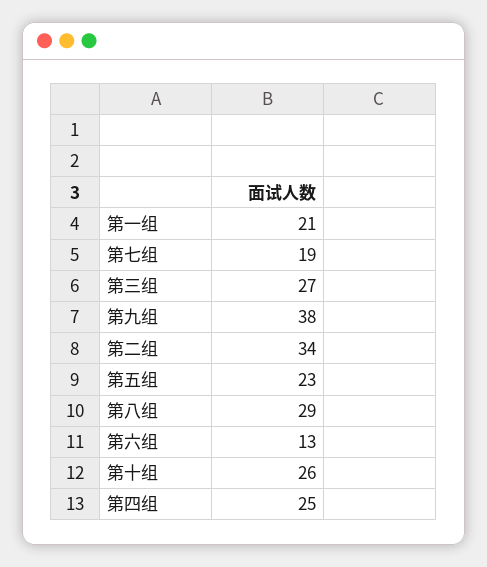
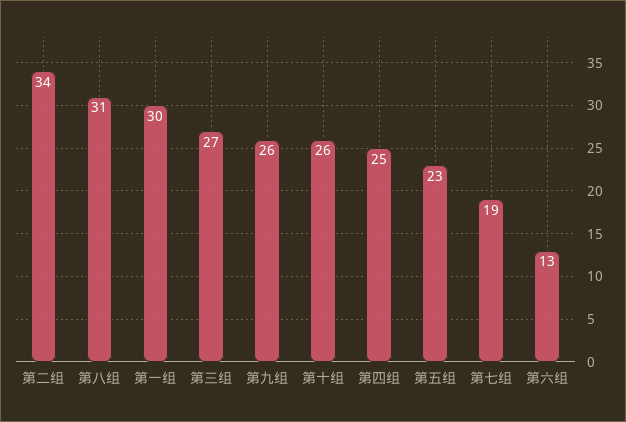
第一组: 21 -> 30
第九组: 38 -> 26
第八组: 29 -> 31

